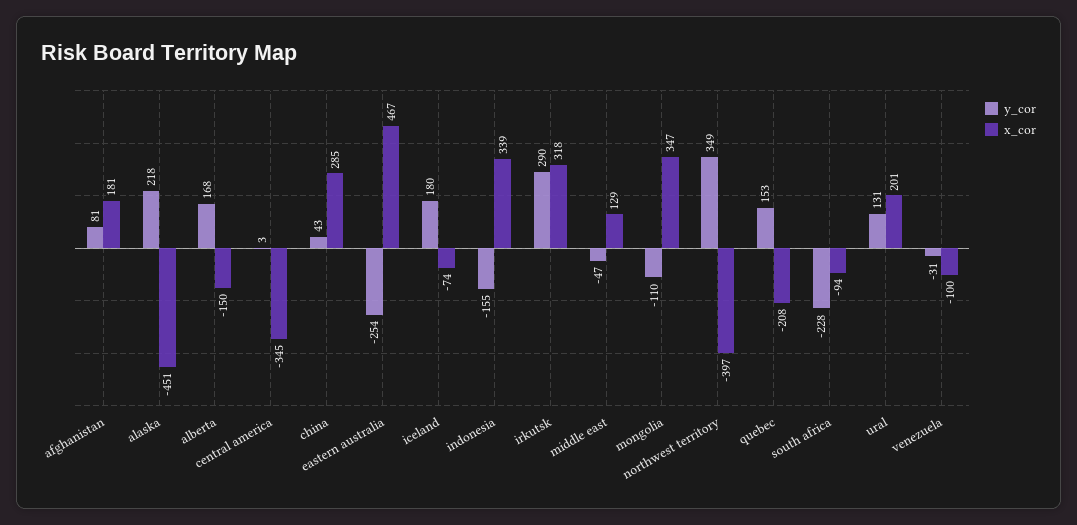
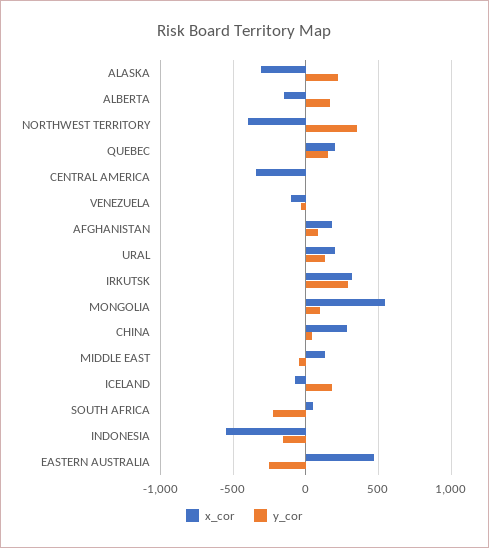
x_cor, alaska: -451 -> -300
x_cor, indonesia: 339 -> -550
y_cor, mongolia: -110 -> 100
x_cor, mongolia: 347 -> 550
x_cor, quebec: -208 -> 200
x_cor, south africa: -94 -> 50

